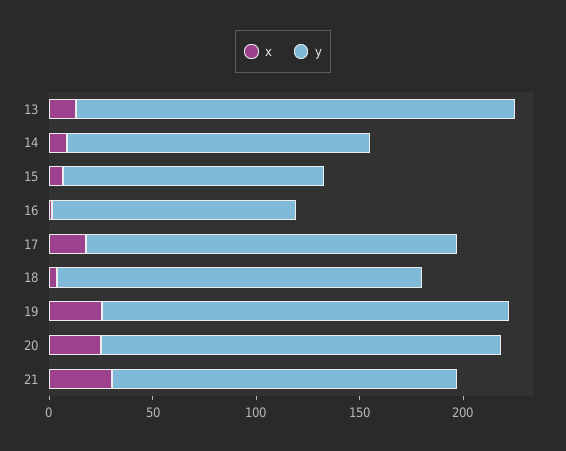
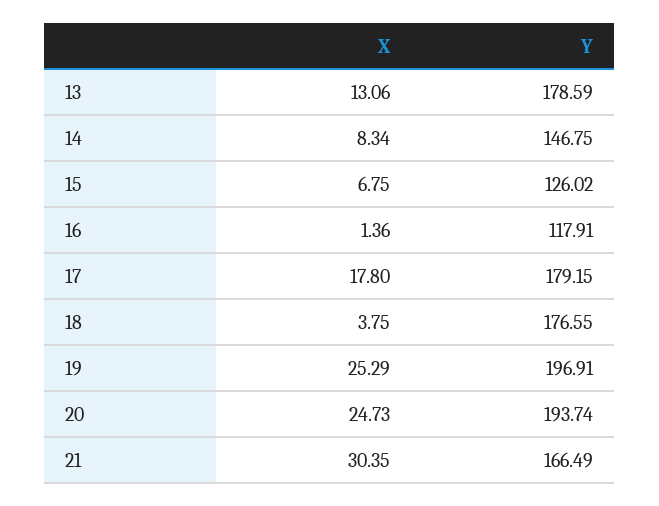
y, 13: 210 -> 178.59

